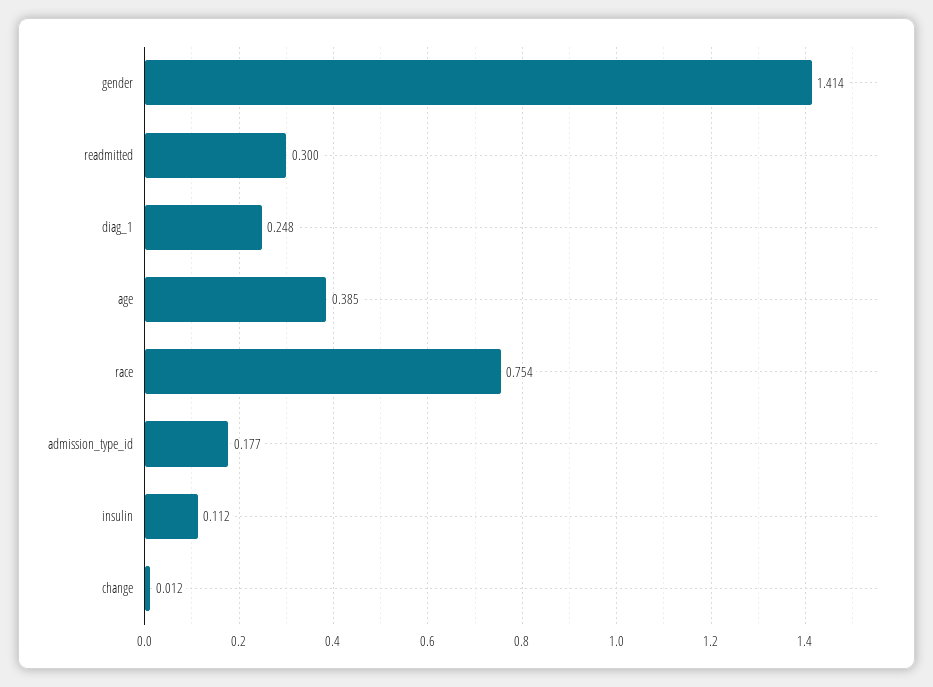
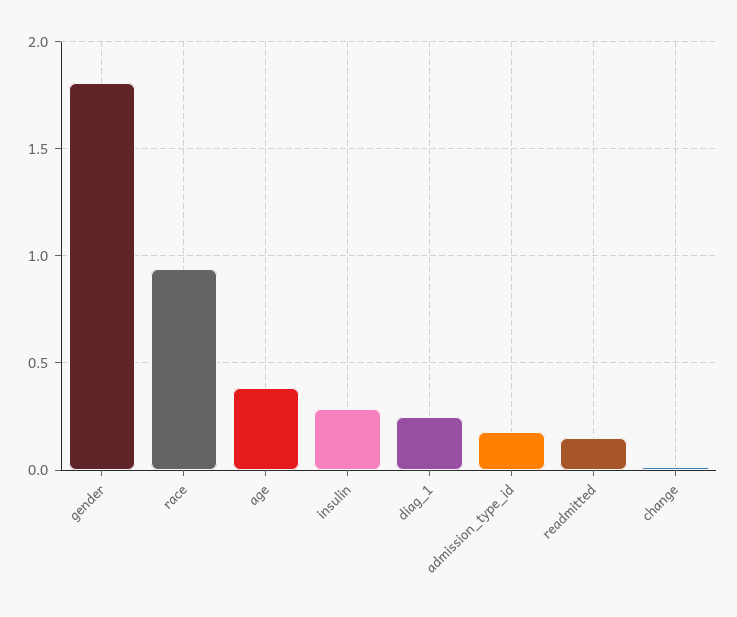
gender: 1.414 -> 1.8
readmitted: 0.3 -> 0.15
race: 0.754 -> 0.95
insulin: 0.112 -> 0.3

